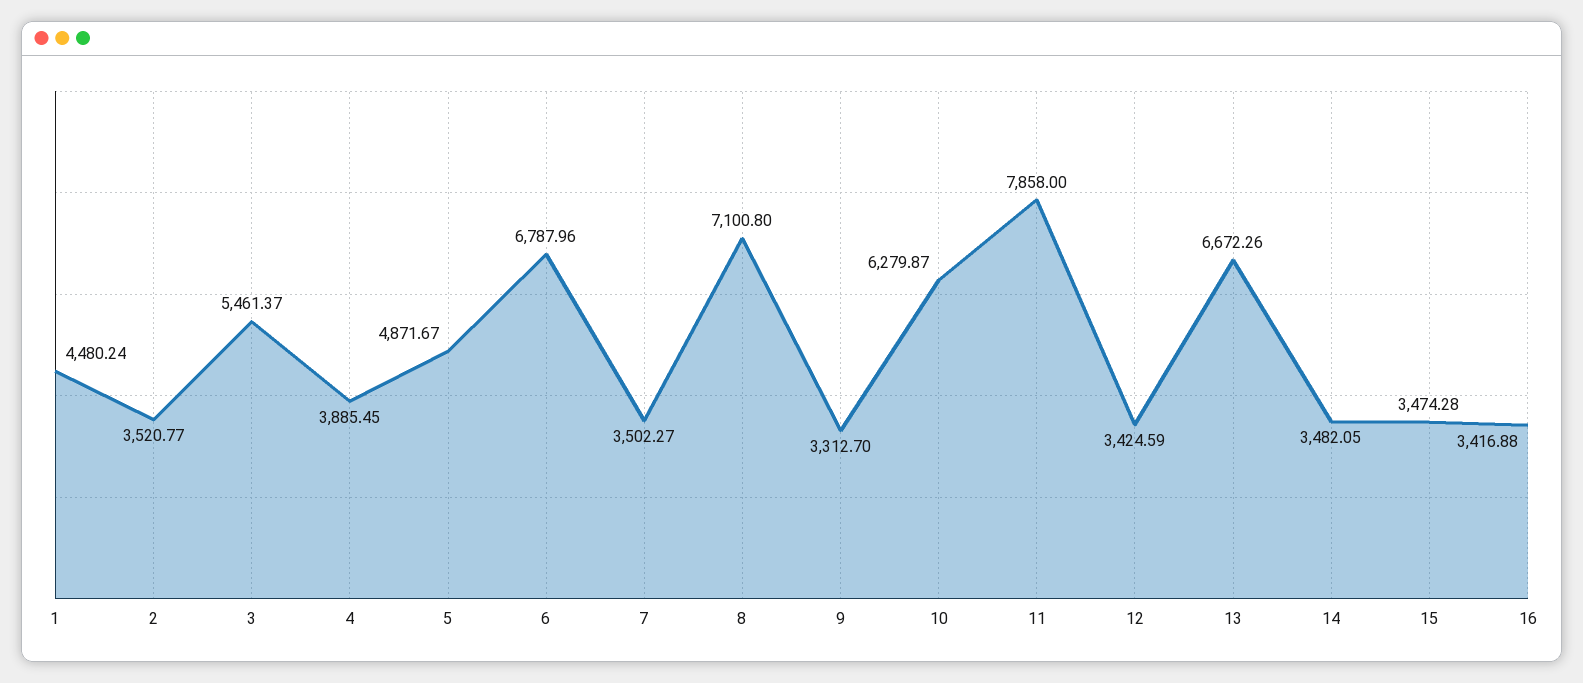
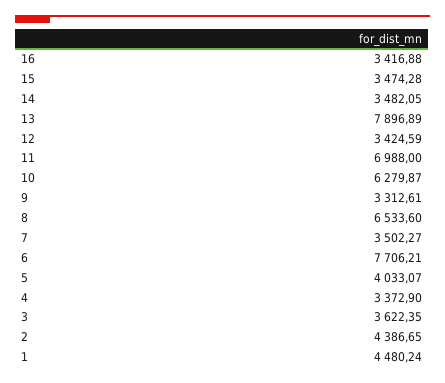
2: 3520.77 -> 4386.65
3: 5461.37 -> 3622.35
4: 3885.45 -> 3372.9
5: 4871.67 -> 4033.07
6: 6787.96 -> 7706.21
8: 7100.8 -> 6533.6
9: 3312.7 -> 3312.61
11: 7858 -> 6988
13: 6672.26 -> 7896.89

